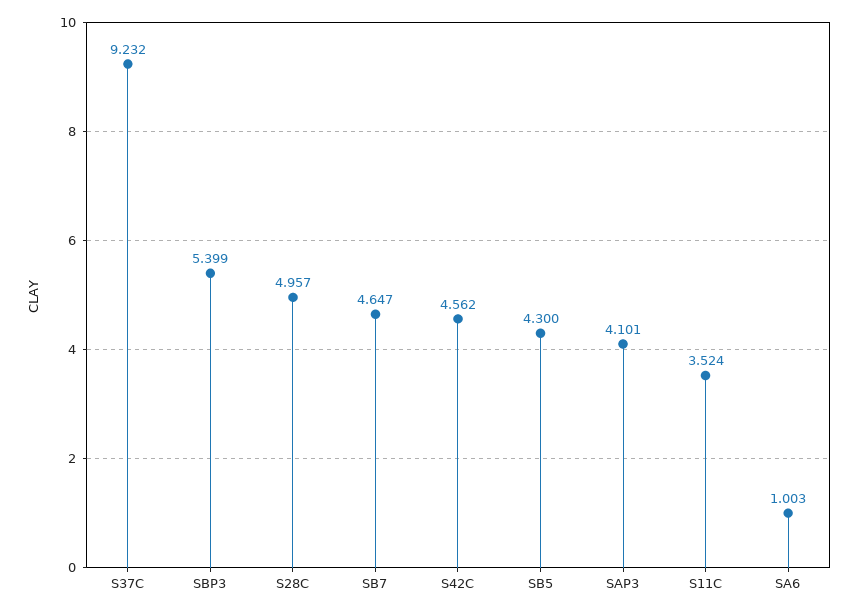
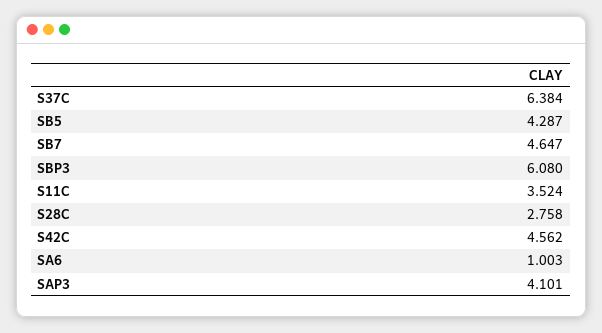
S37C: 9.232 -> 6.384
SBP3: 5.399 -> 6.08
S28C: 4.957 -> 2.758
SB5: 4.3 -> 4.287

